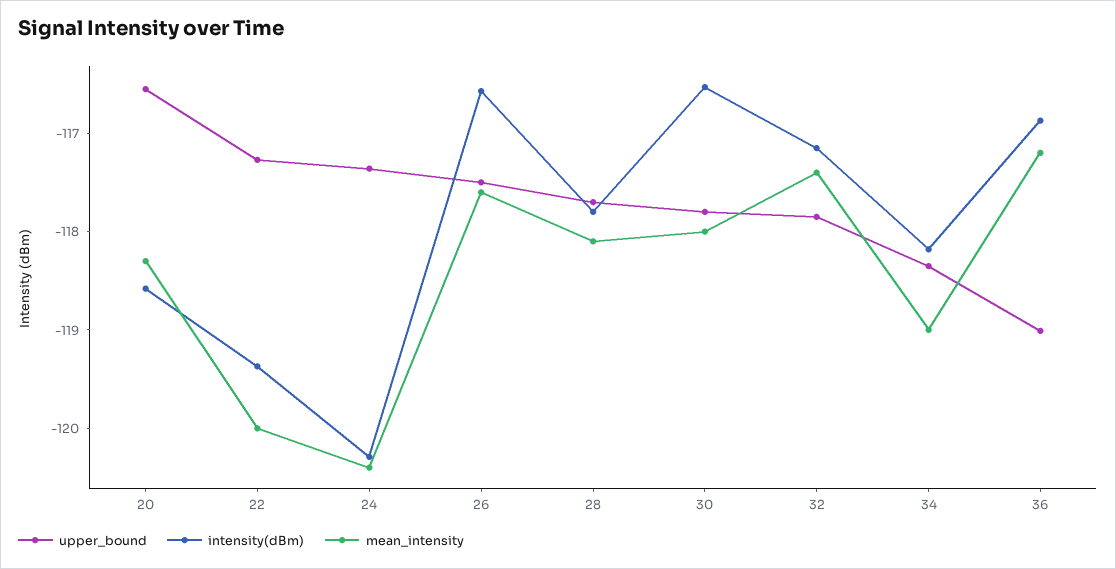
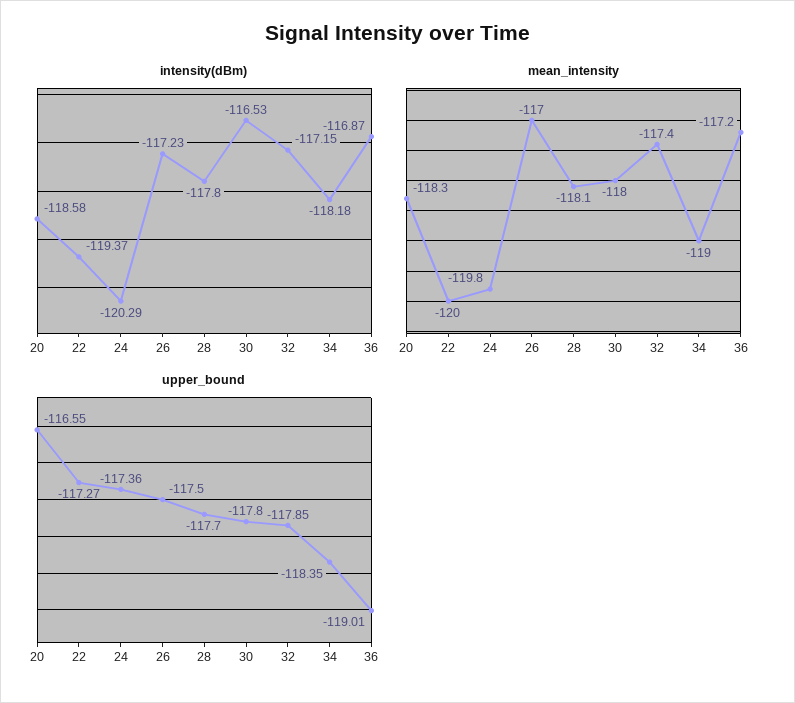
mean_intensity, 24: -120.4 -> -119.8
intensity(dBm), 26: -116.6 -> -117.23
mean_intensity, 26: -117.6 -> -117

